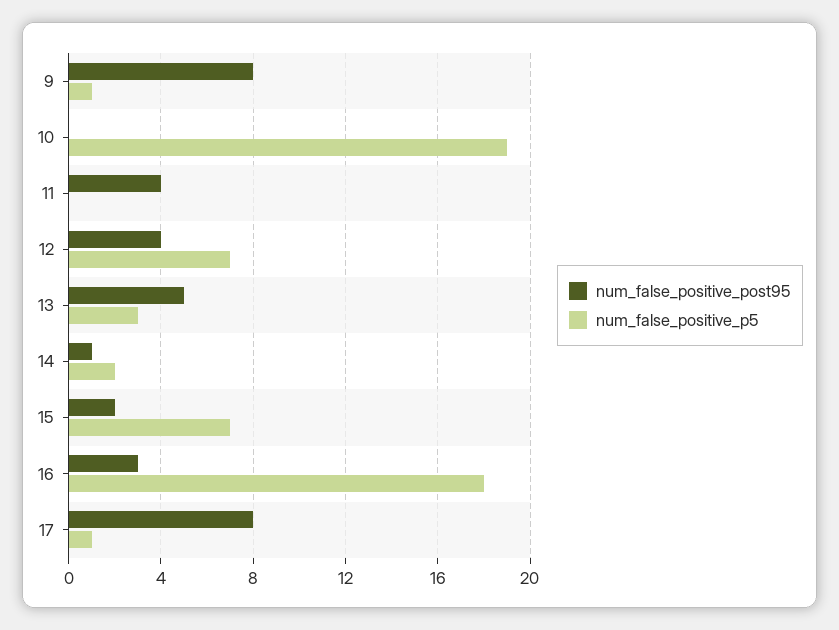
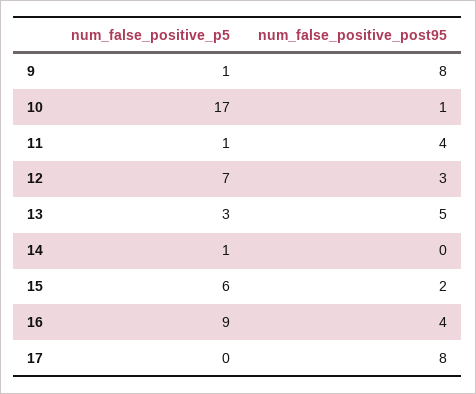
num_false_positive_post95, 10: 0 -> 1
num_false_positive_p5, 10: 19 -> 17
num_false_positive_p5, 11: 0 -> 1
num_false_positive_post95, 12: 4 -> 3
num_false_positive_post95, 14: 1 -> 0
num_false_positive_p5, 14: 2 -> 1
num_false_positive_p5, 15: 7 -> 6
num_false_positive_post95, 16: 3 -> 4
num_false_positive_p5, 16: 18 -> 9
num_false_positive_p5, 17: 1 -> 0

